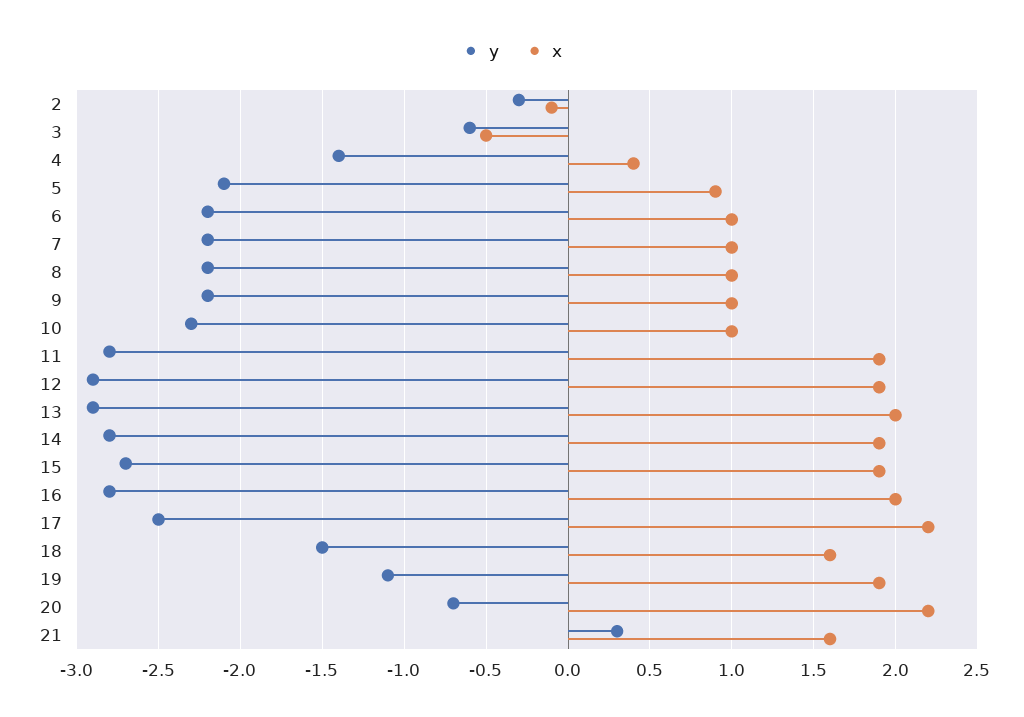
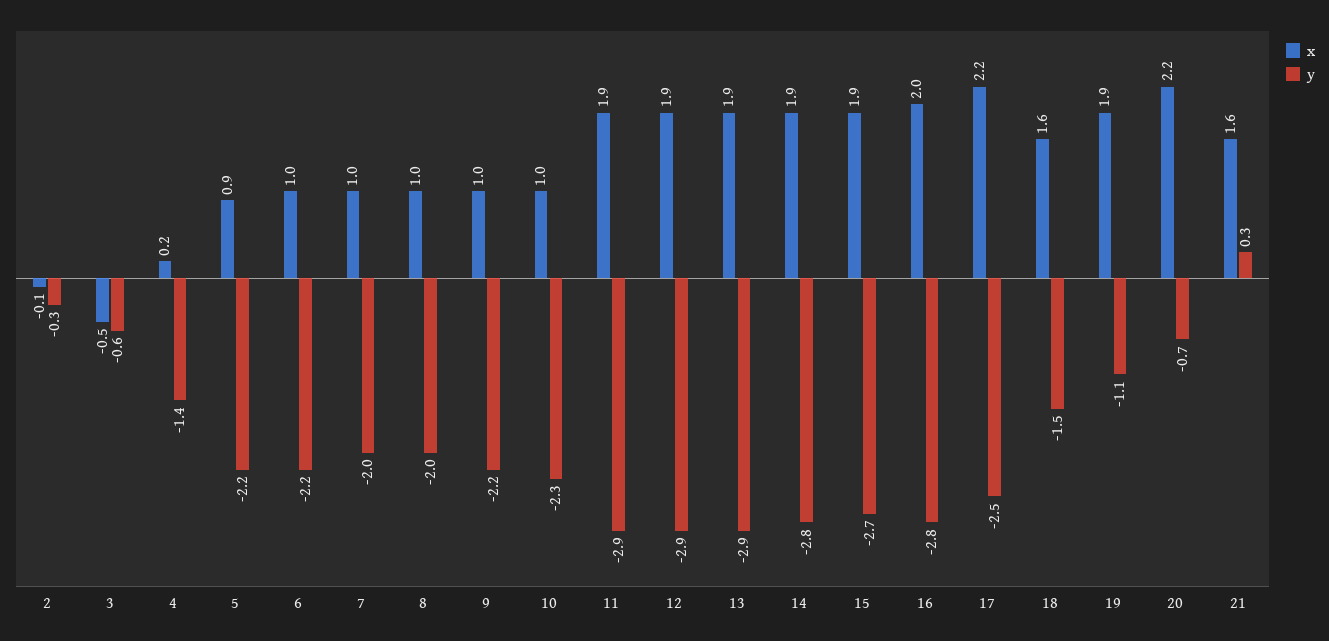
x, 4: 0.4 -> 0.2
y, 5: -2.1 -> -2.2
y, 7: -2.2 -> -2
y, 8: -2.2 -> -2
y, 11: -2.8 -> -2.9
x, 13: 2 -> 1.9

